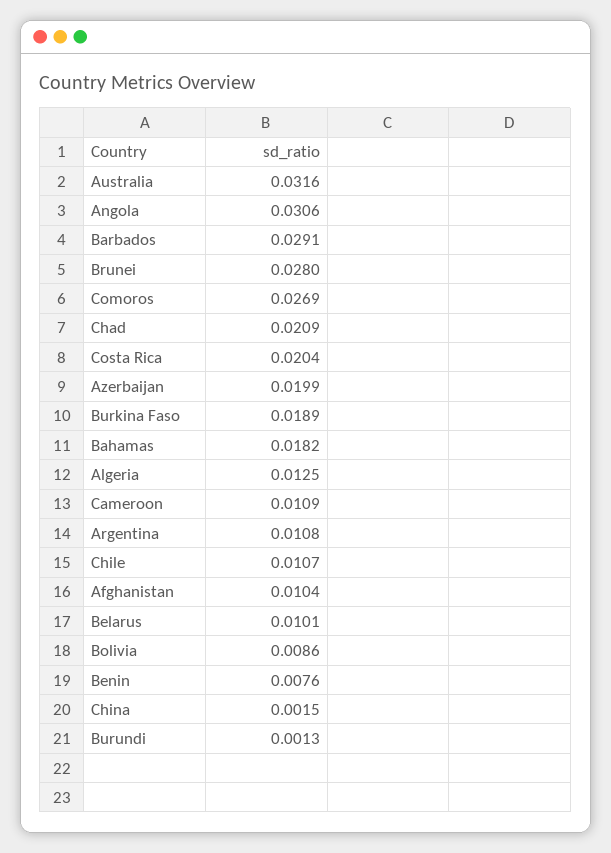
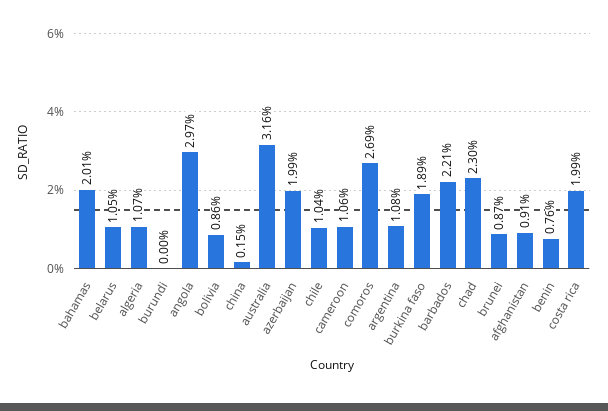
Angola: 0.0306 -> 0.0297
Barbados: 0.0291 -> 0.0221
Brunei: 0.028 -> 0.0087
Chad: 0.0209 -> 0.023
Costa Rica: 0.0204 -> 0.0199
Bahamas: 0.0182 -> 0.0201
Algeria: 0.0125 -> 0.0107
Cameroon: 0.0109 -> 0.0106
Chile: 0.0107 -> 0.0104
Afghanistan: 0.0104 -> 0.0091
Belarus: 0.0101 -> 0.0105
Burundi: 0.0013 -> 0

